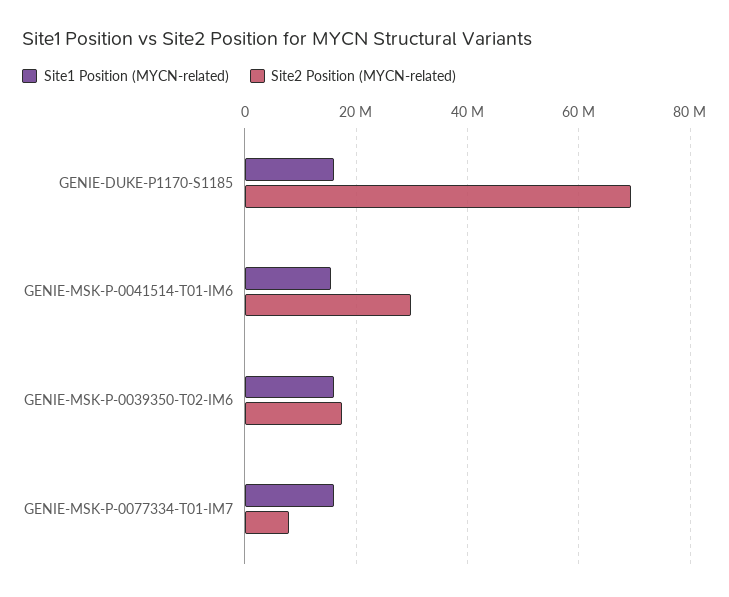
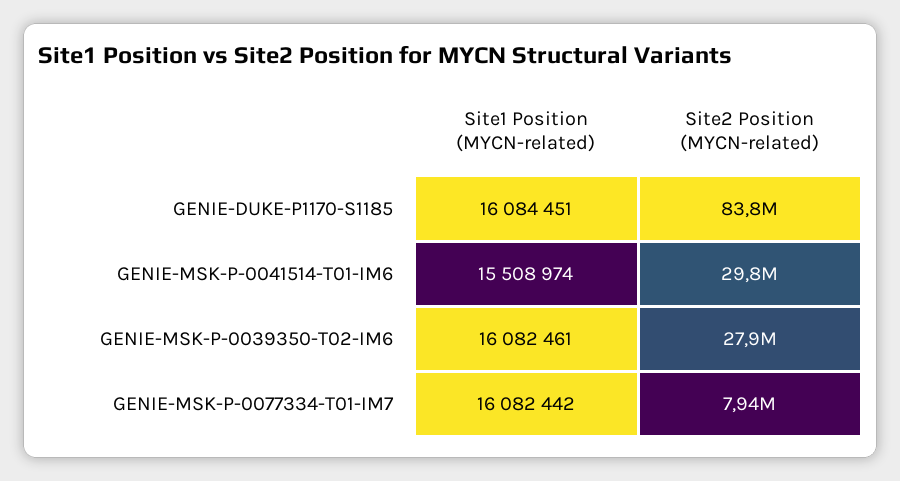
Site2 Position (MYCN-related), GENIE-DUKE-P1170-S1185: 70000000 -> 83800000
Site2 Position (MYCN-related), GENIE-MSK-P-0039350-T02-IM6: 18000000 -> 27900000

